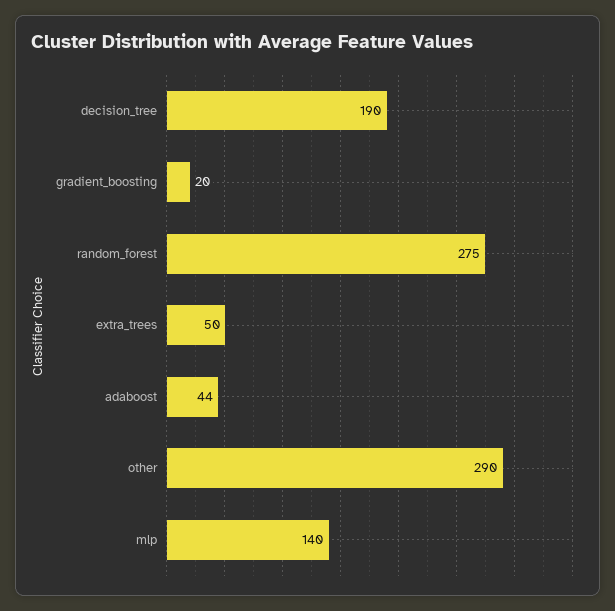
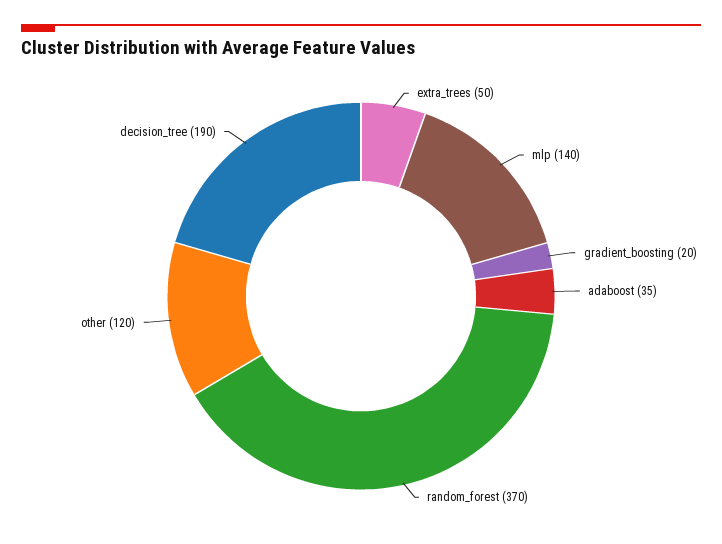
random_forest: 275 -> 370
adaboost: 44 -> 35
other: 290 -> 120

